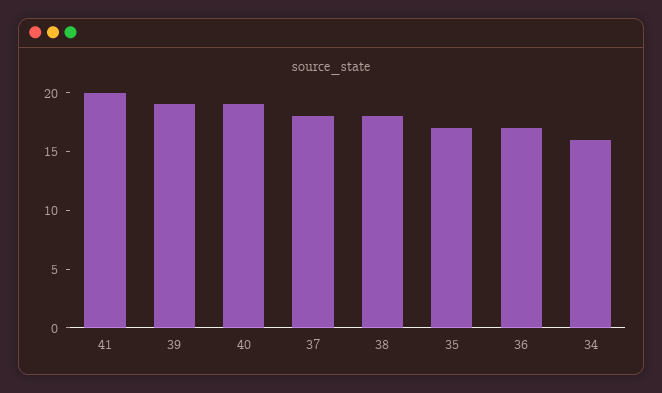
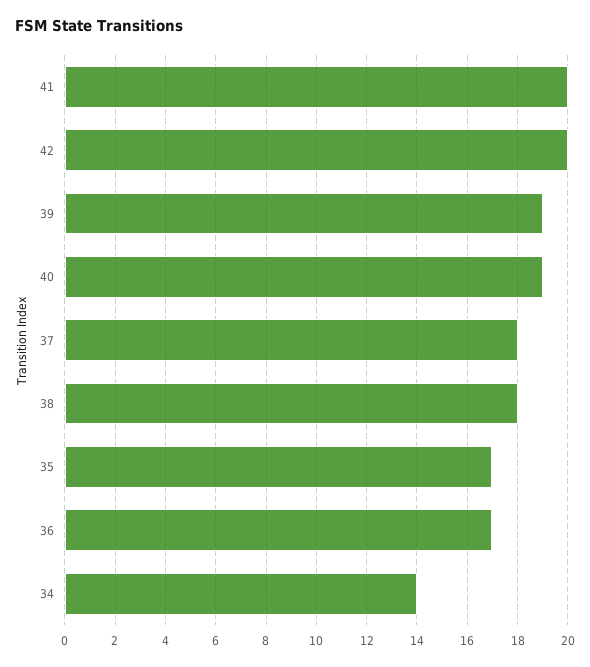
34: 16 -> 14
42: none -> 20

